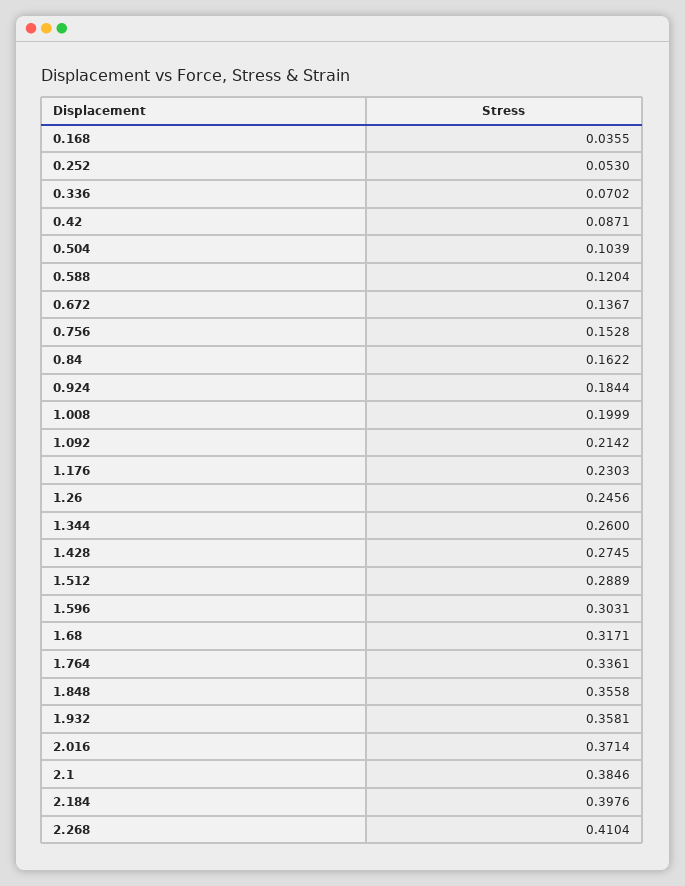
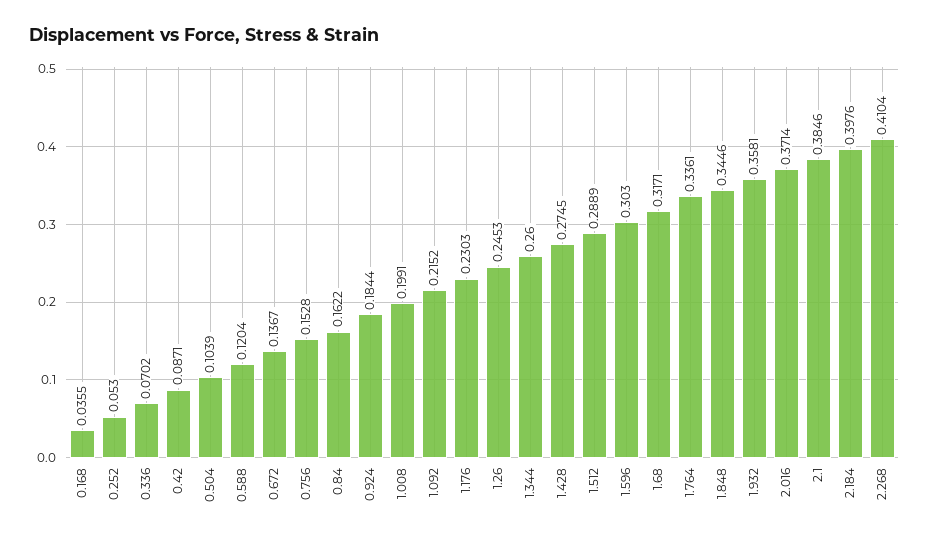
1.008: 0.1999 -> 0.1991
1.092: 0.2142 -> 0.2152
1.26: 0.2456 -> 0.2453
1.596: 0.3031 -> 0.303
1.848: 0.3558 -> 0.3446

